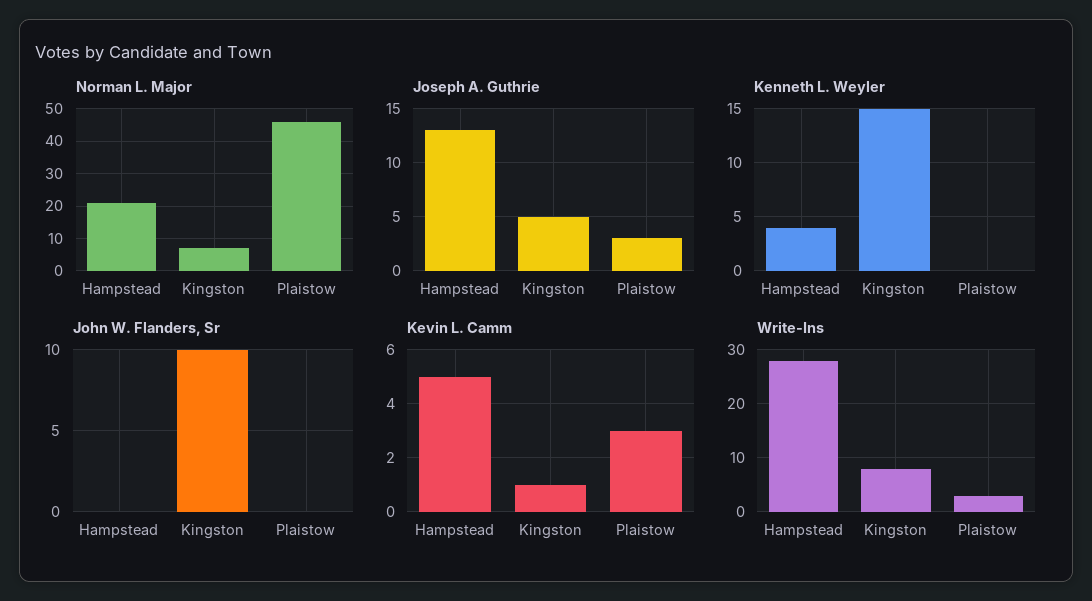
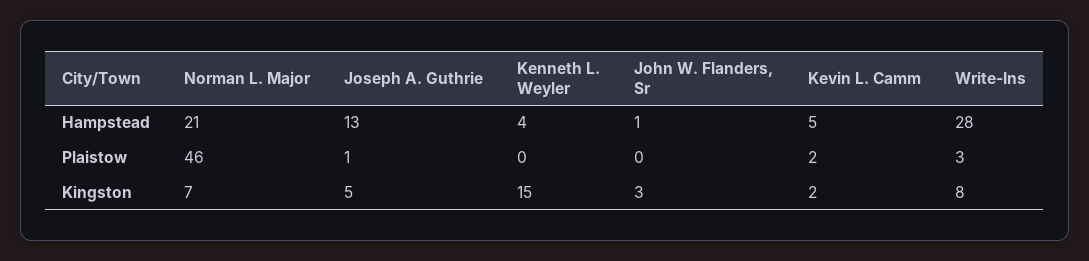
Joseph A. Guthrie, Plaistow: 3 -> 1
John W. Flanders, Sr, Hampstead: 0 -> 1
John W. Flanders, Sr, Kingston: 10 -> 3
Kevin L. Camm, Kingston: 1 -> 2
Kevin L. Camm, Plaistow: 3 -> 2

